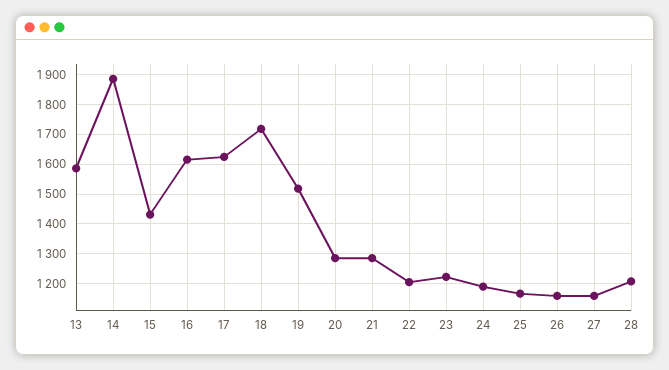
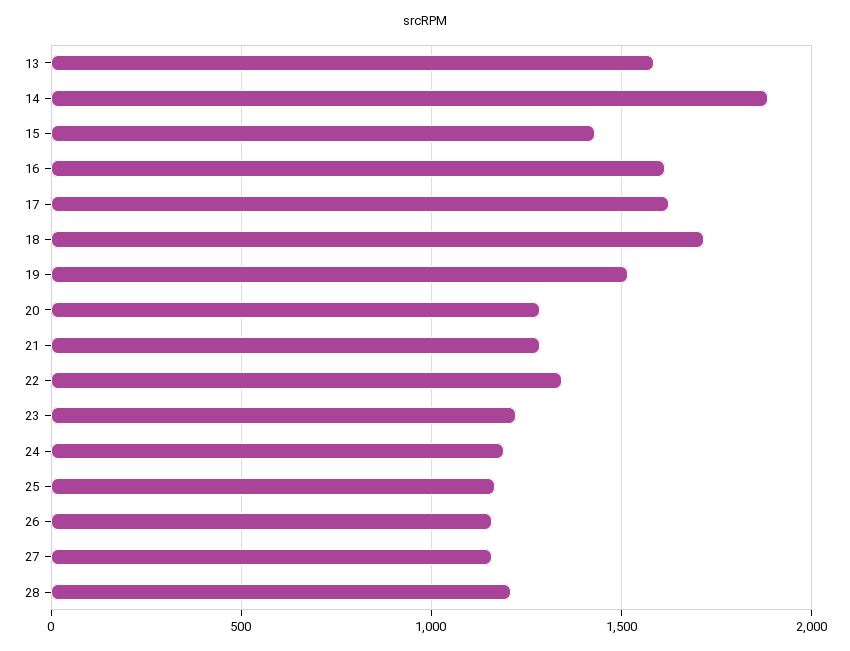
22: 1200 -> 1350

